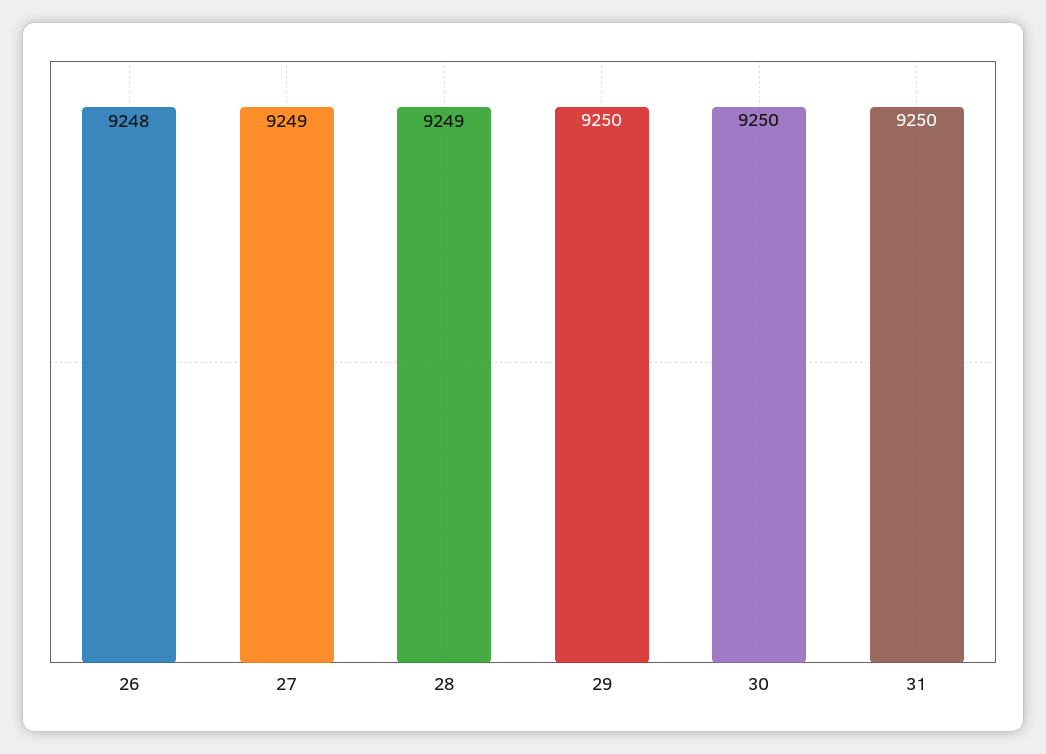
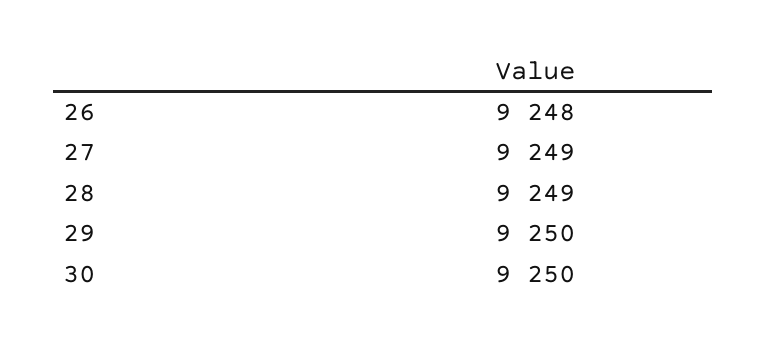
31: 9250 -> none

